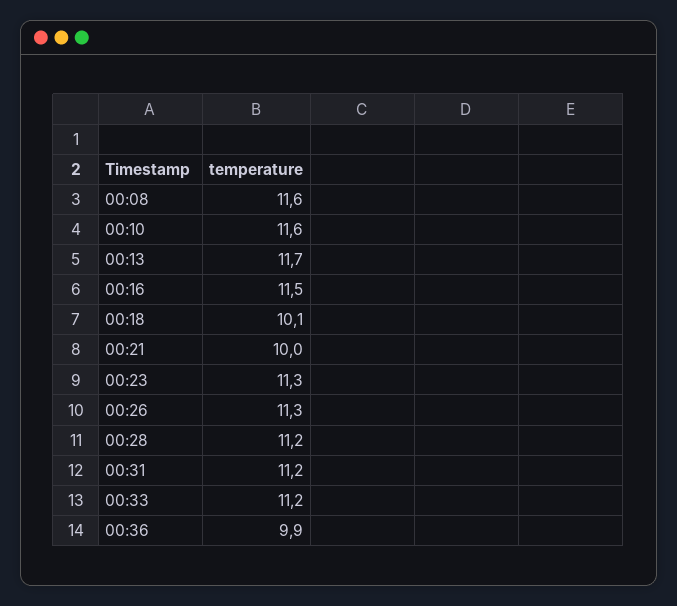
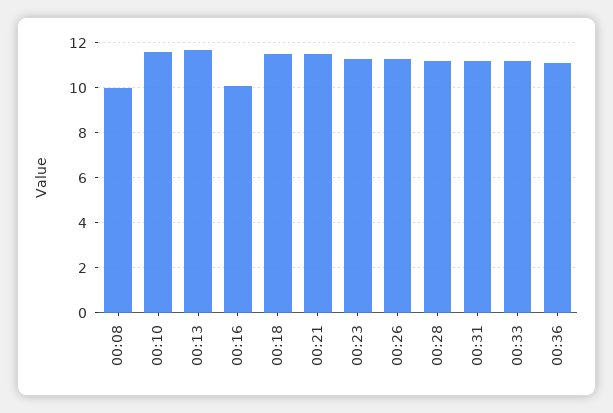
00:08: 11.6 -> 10
00:16: 11.5 -> 10
00:18: 10.1 -> 11.5
00:21: 10 -> 11.5
00:36: 9.9 -> 11

